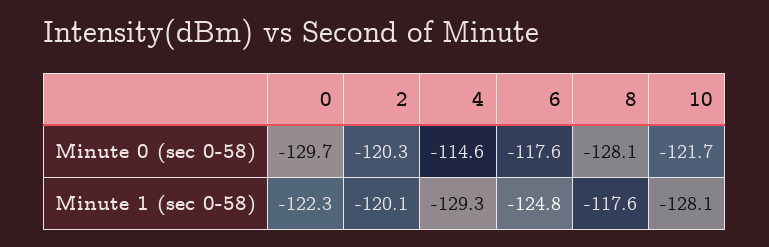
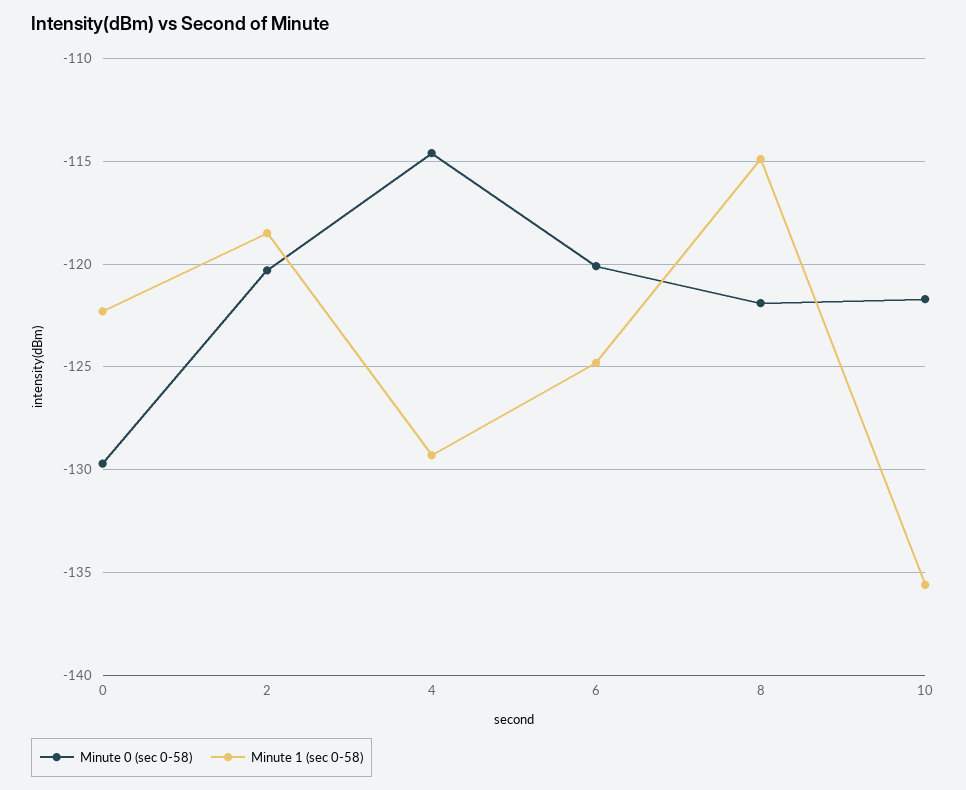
Minute 0 (sec 0-58), 6: -117.6 -> -120
Minute 0 (sec 0-58), 8: -128.1 -> -122
Minute 1 (sec 0-58), 2: -120.1 -> -118.5
Minute 1 (sec 0-58), 8: -117.6 -> -115
Minute 1 (sec 0-58), 10: -128.1 -> -135.5

